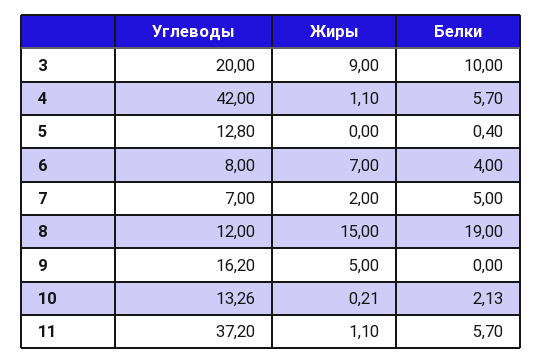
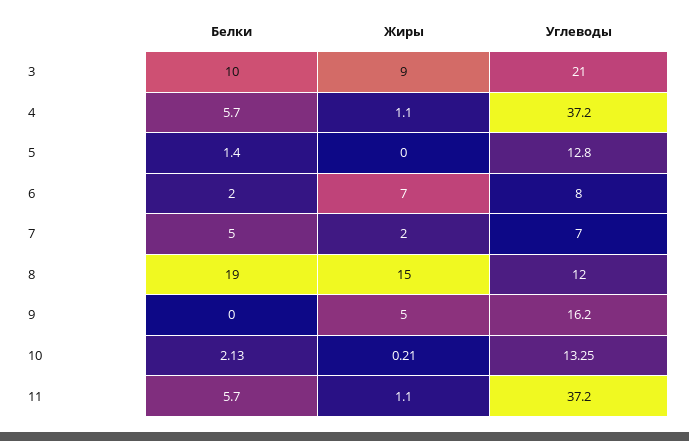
Углеводы, 3: 20 -> 21
Углеводы, 4: 42 -> 37.2
Белки, 5: 0.4 -> 1.4
Белки, 6: 4 -> 2
Углеводы, 10: 13.26 -> 13.25

